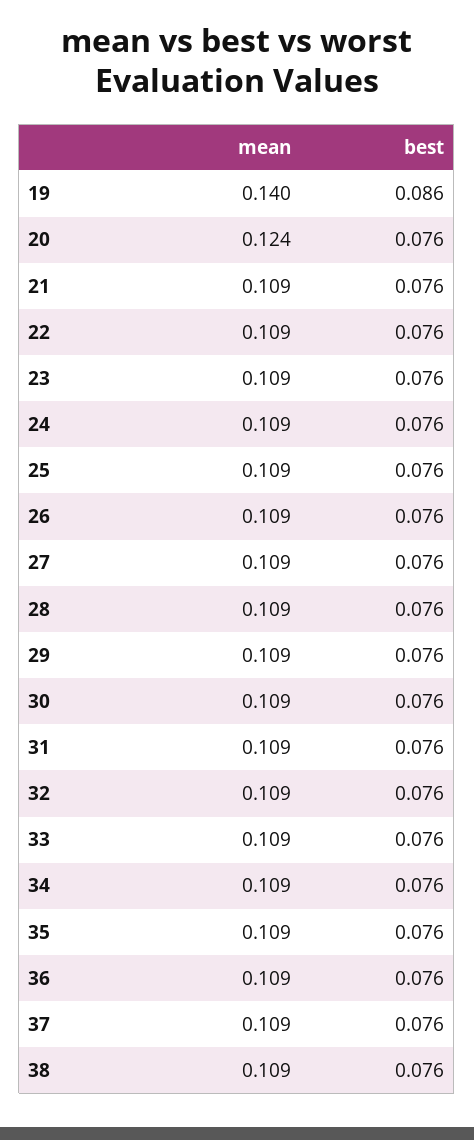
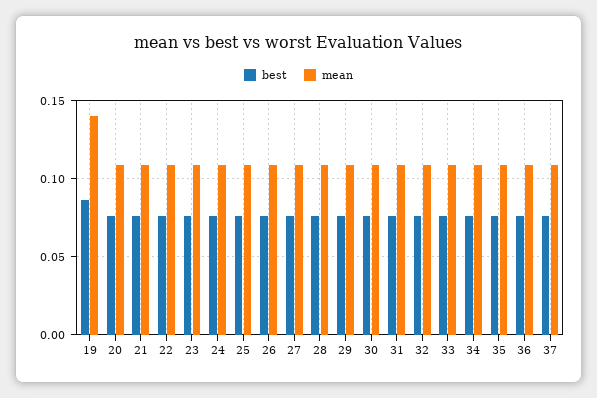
mean, 20: 0.124 -> 0.11
mean, 38: 0.109 -> none
best, 38: 0.076 -> none

